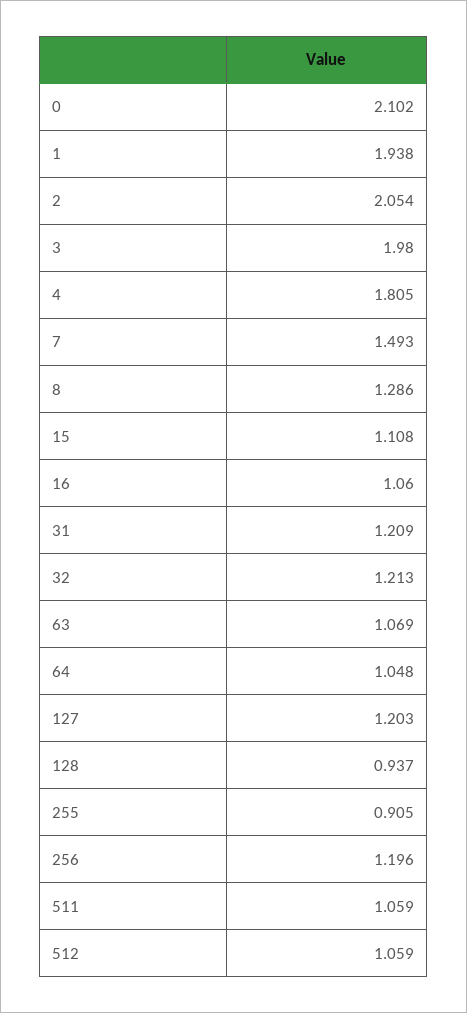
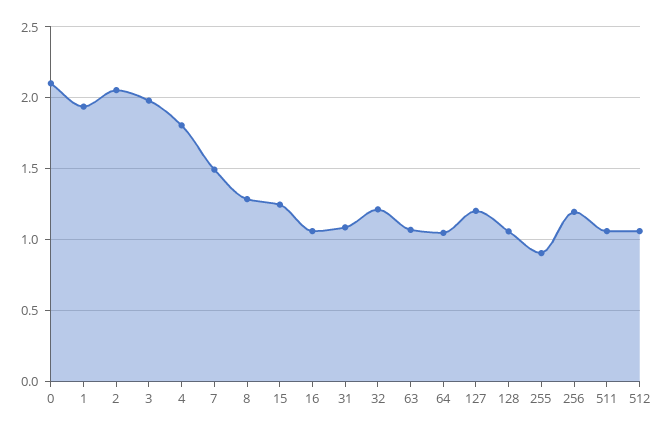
15: 1.108 -> 1.25
31: 1.209 -> 1.1
128: 0.937 -> 1.05

